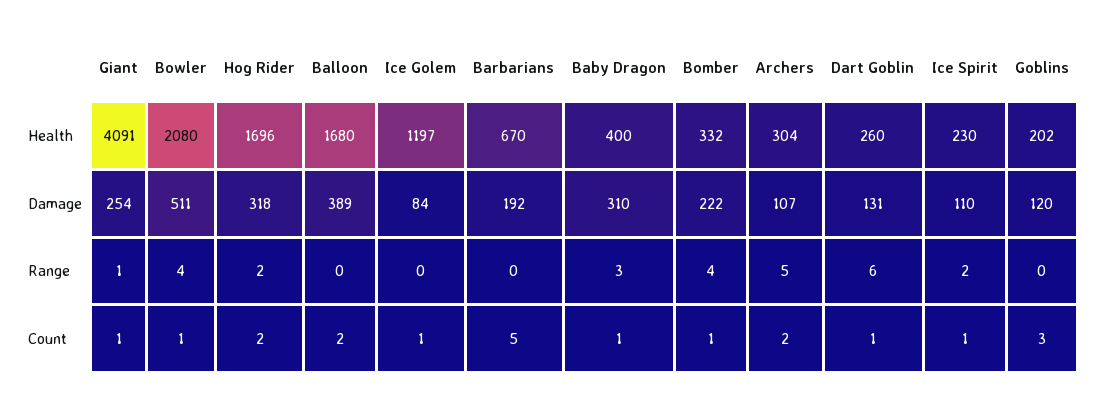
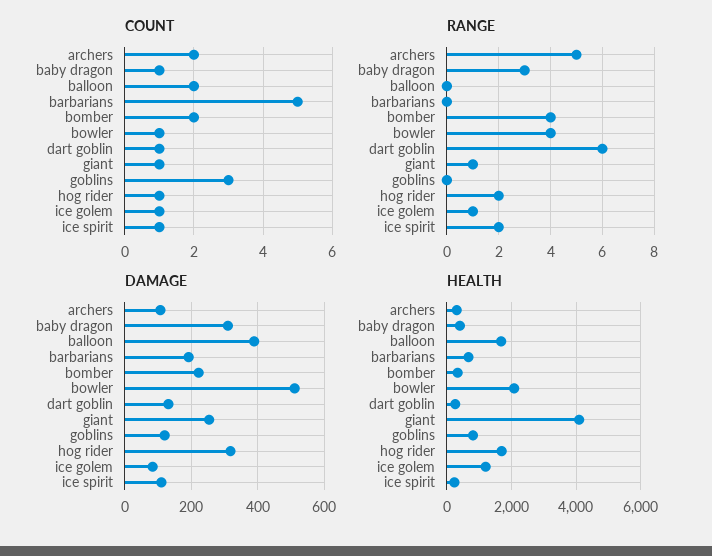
Health, Goblins: 202 -> 800
Range, Ice Golem: 0 -> 1
Count, Hog Rider: 2 -> 1
Count, Bomber: 1 -> 2

